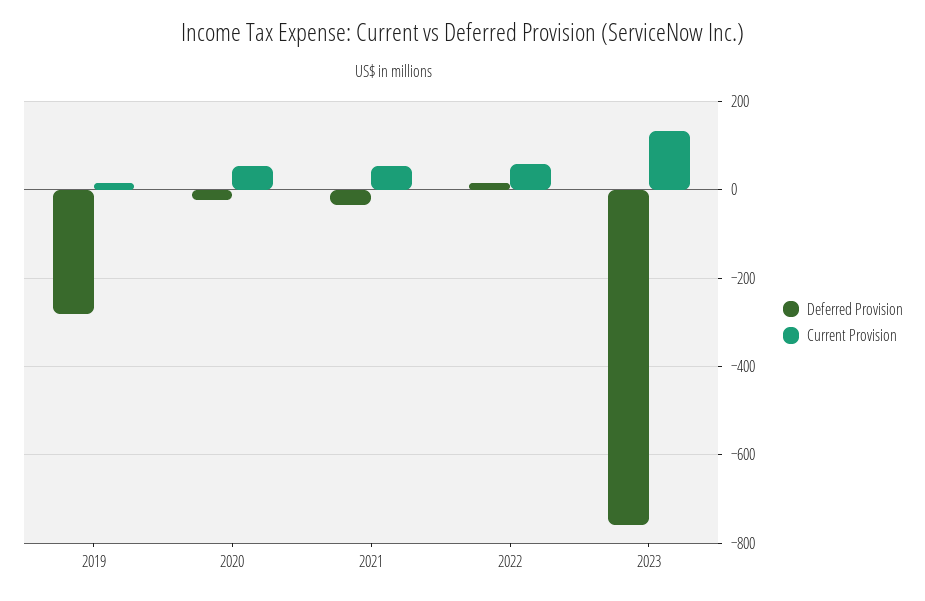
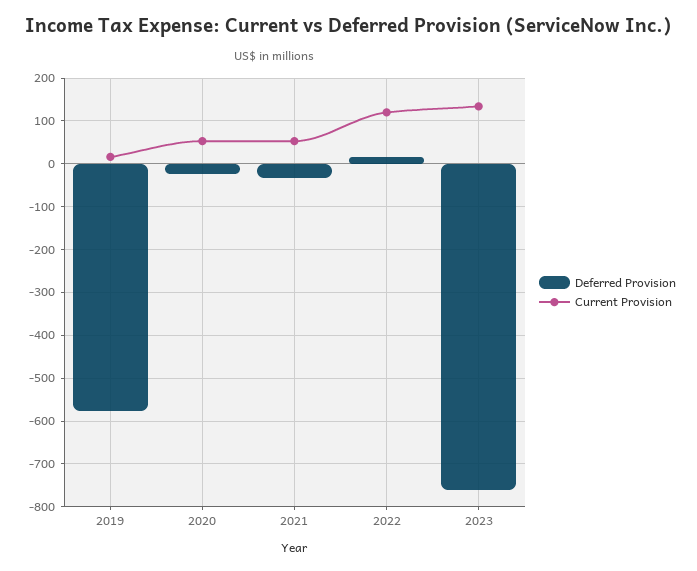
Deferred Provision, 2019: -280 -> -580
Current Provision, 2022: 60 -> 120

